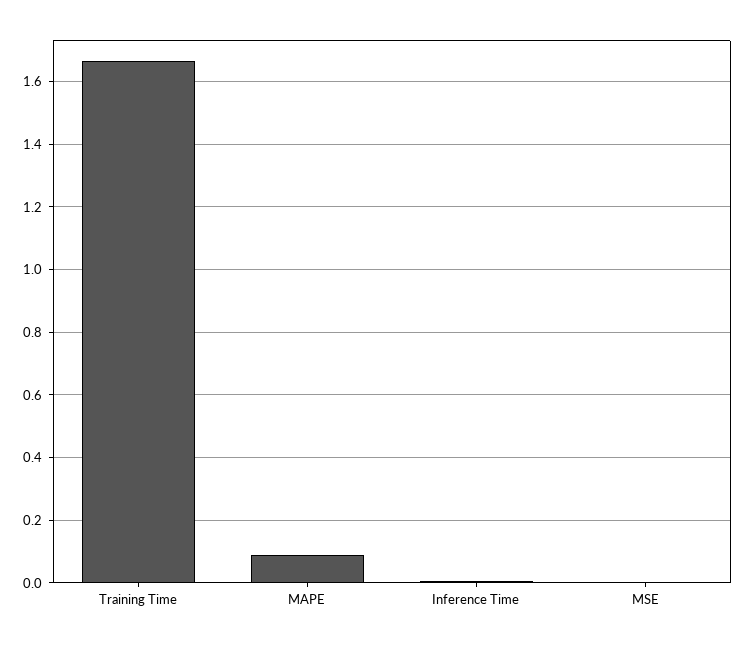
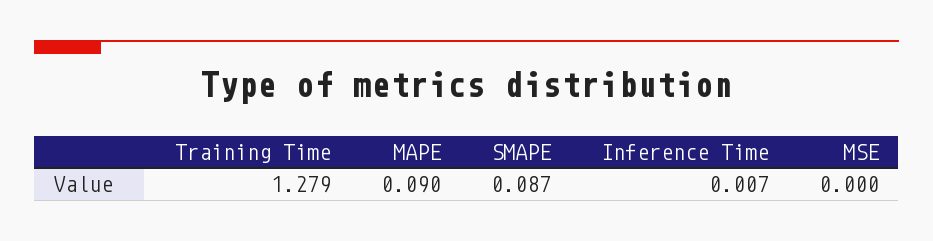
Training Time: 1.66 -> 1.279
SMAPE: none -> 0.087

